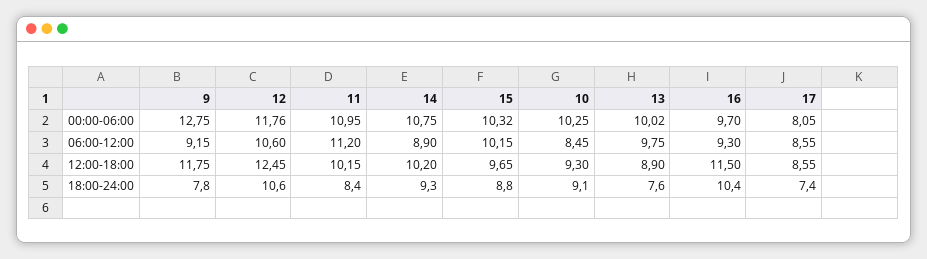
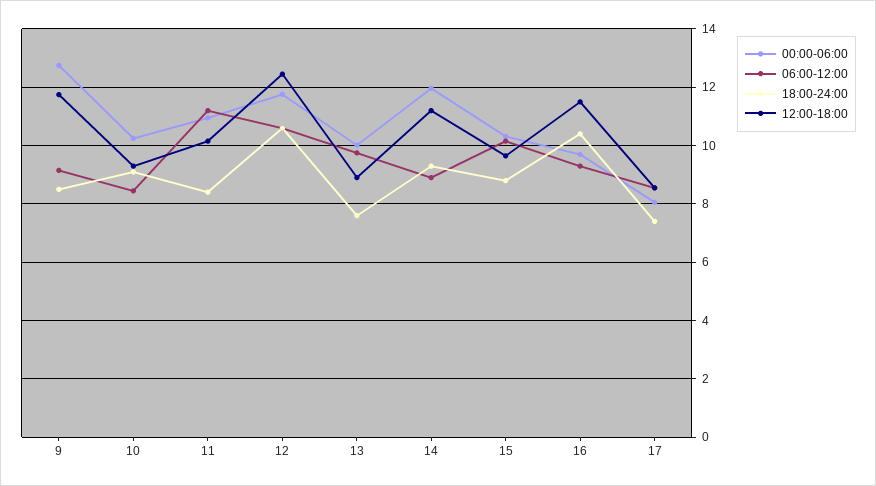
00:00-06:00, 14: 10.75 -> 12
12:00-18:00, 14: 10.2 -> 11.25
18:00-24:00, 9: 7.8 -> 8.5

